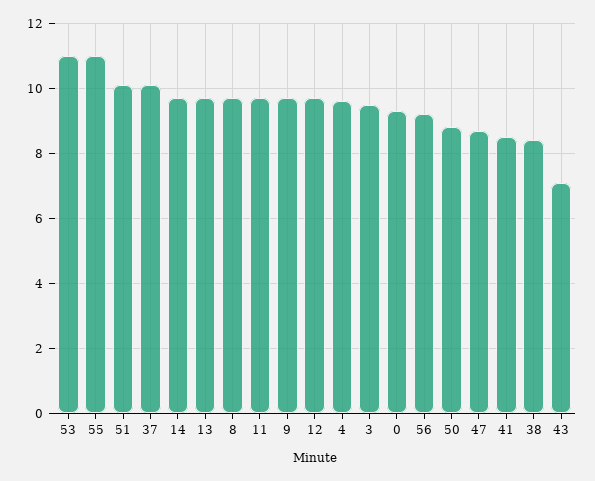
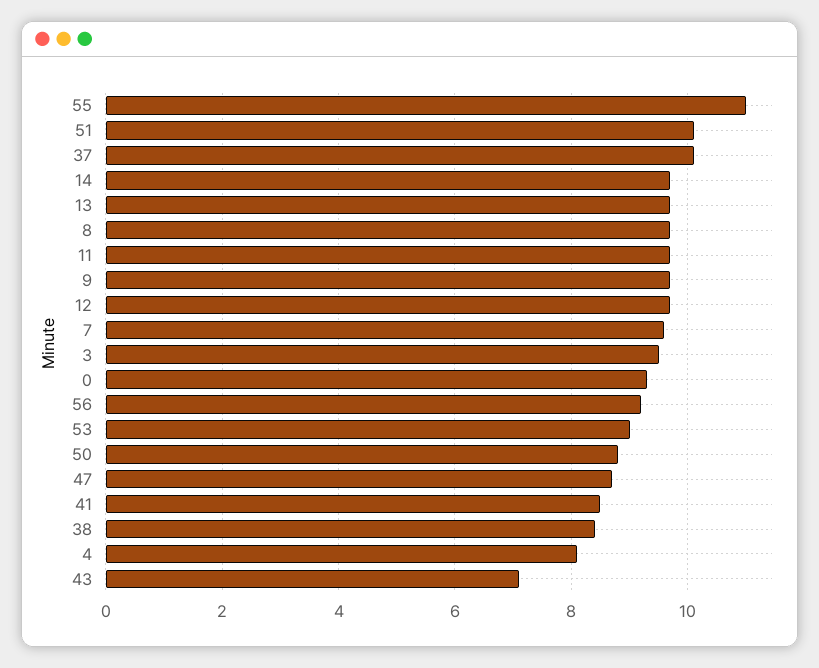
53: 11 -> 9
4: 9.5 -> 8
7: none -> 9.5

